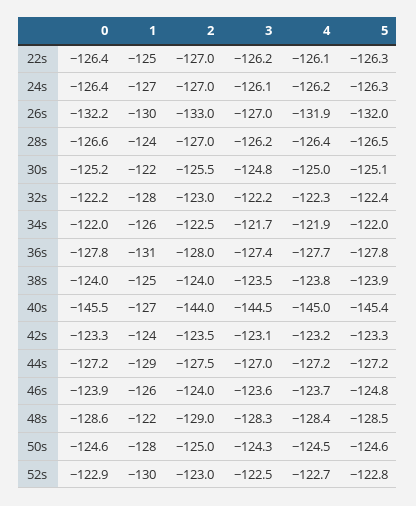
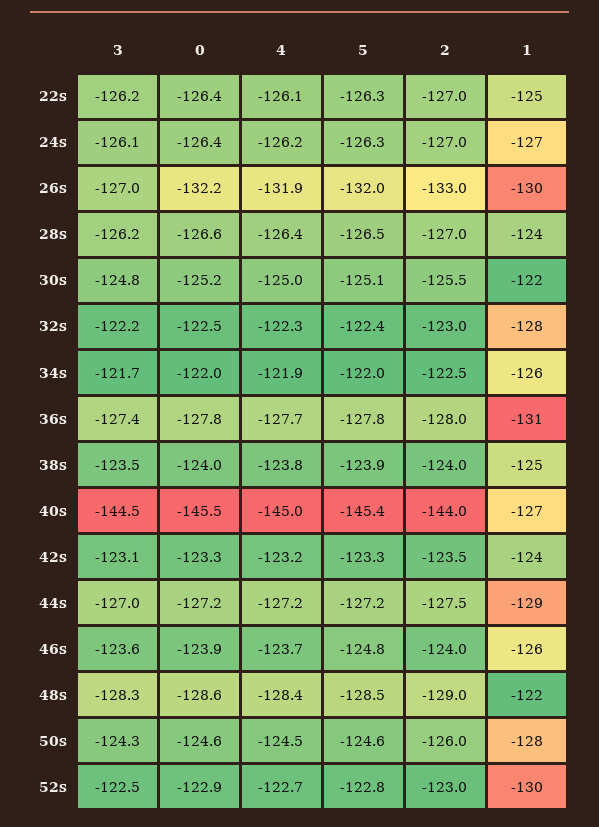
0, 32s: -122.2 -> -122.5
2, 50s: -125 -> -126

